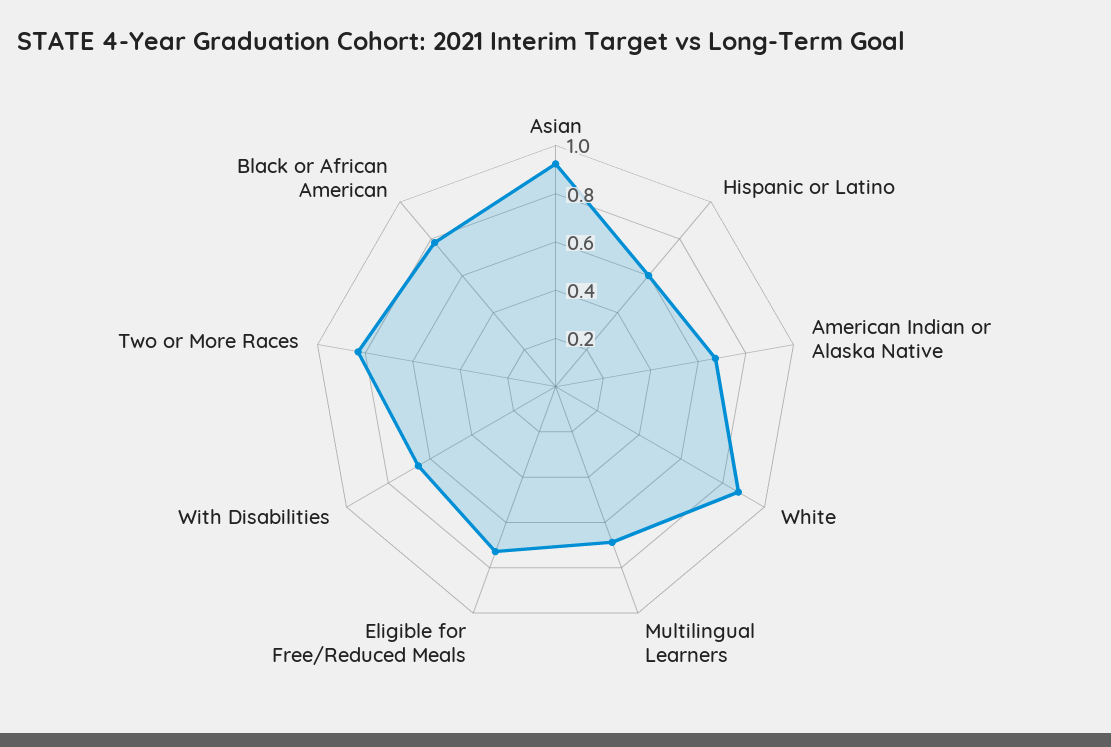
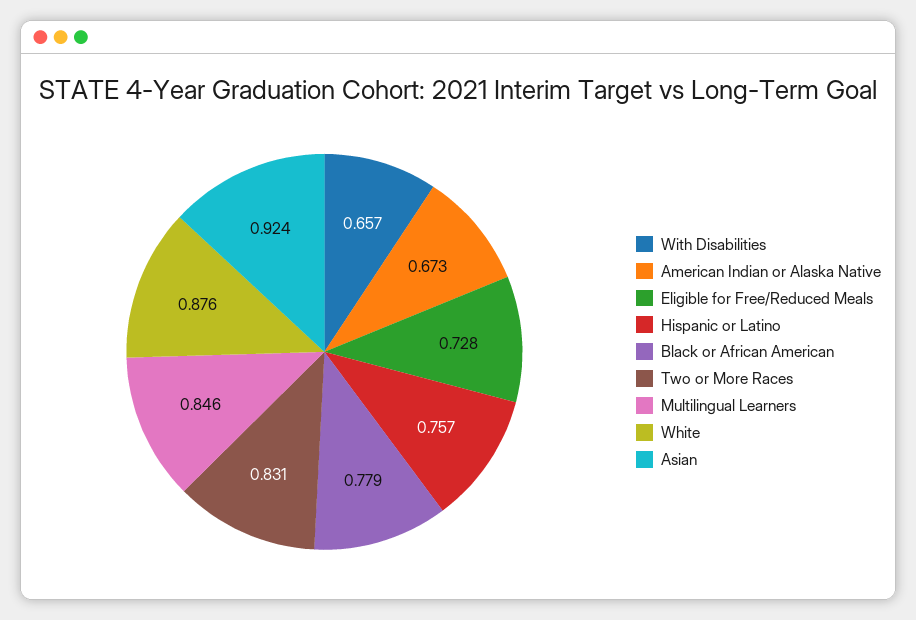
Hispanic or Latino: 0.6 -> 0.757
Multilingual Learners: 0.7 -> 0.846

